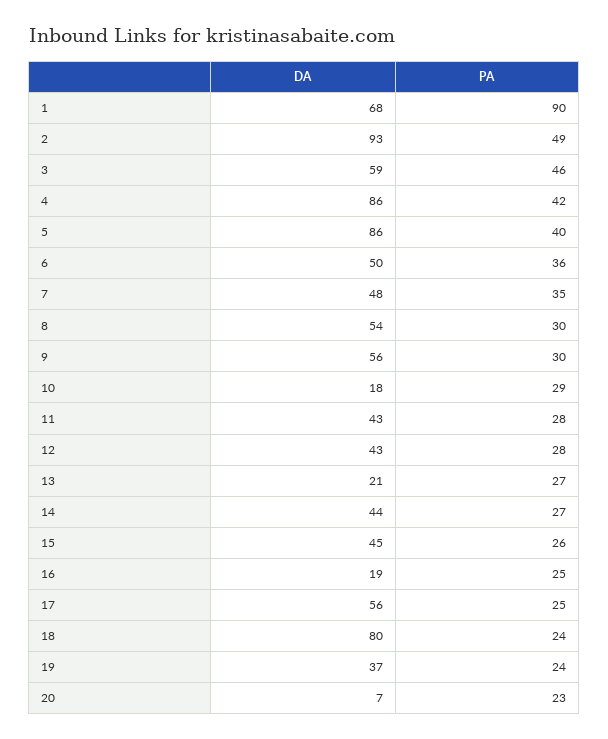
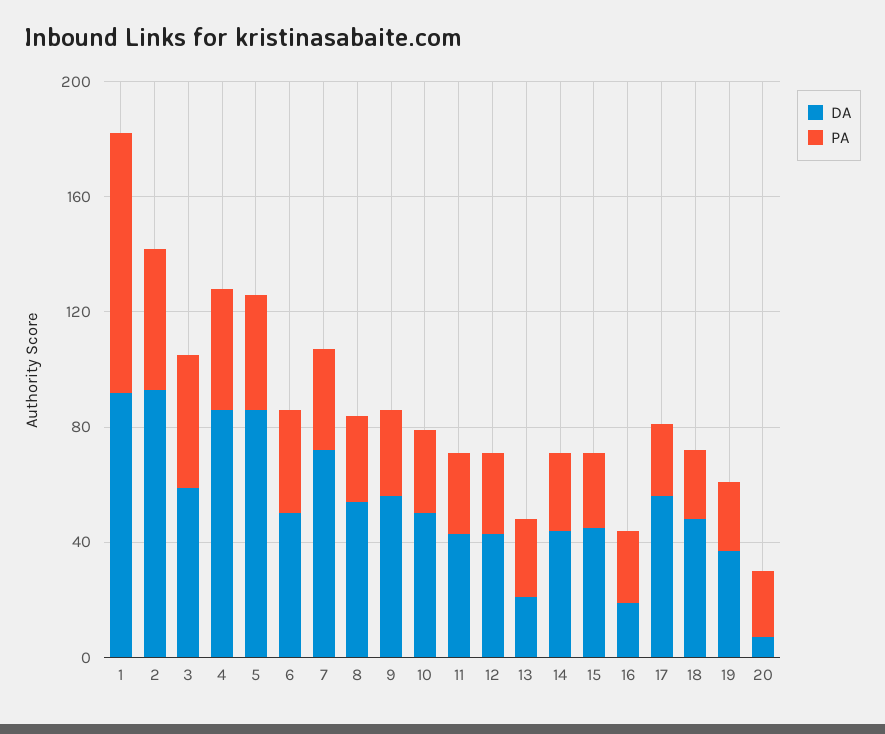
DA, 1: 68 -> 90
DA, 7: 48 -> 70
DA, 10: 18 -> 50
DA, 18: 80 -> 50

